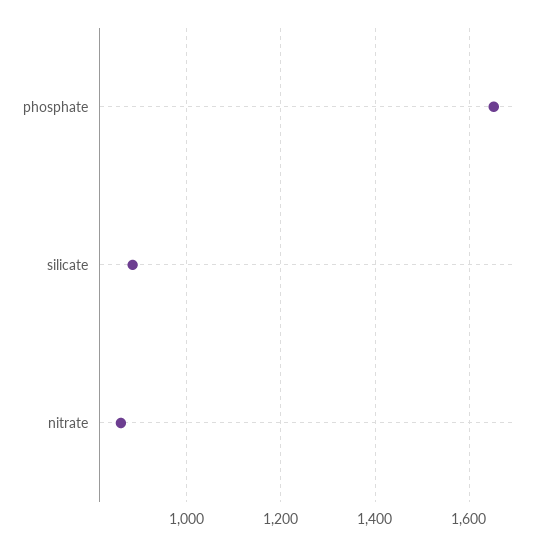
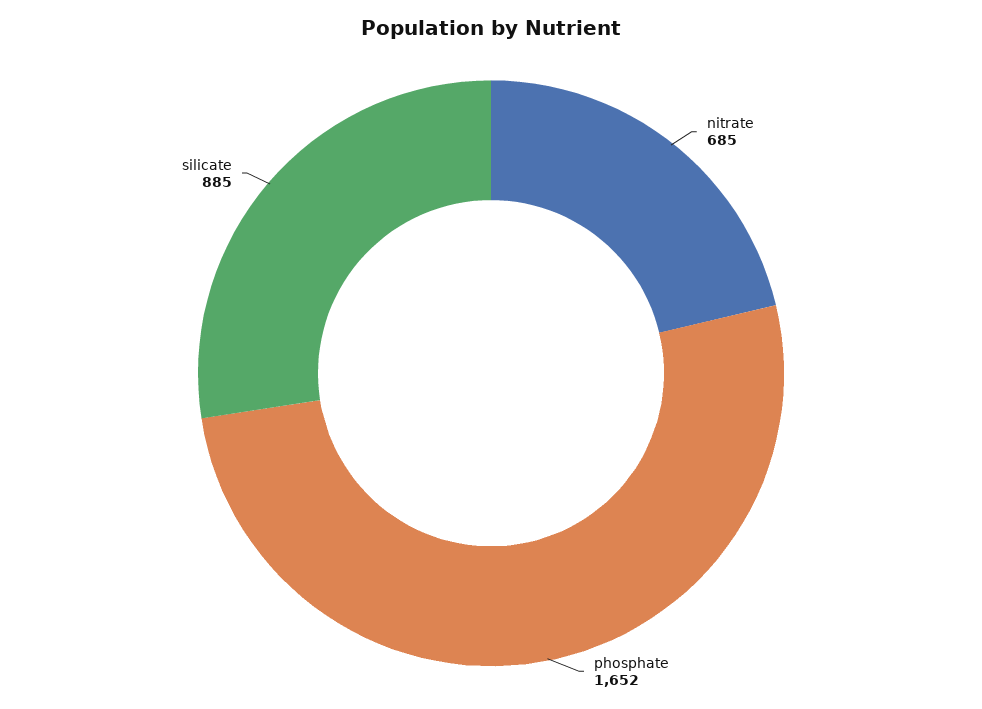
nitrate: 860 -> 685

